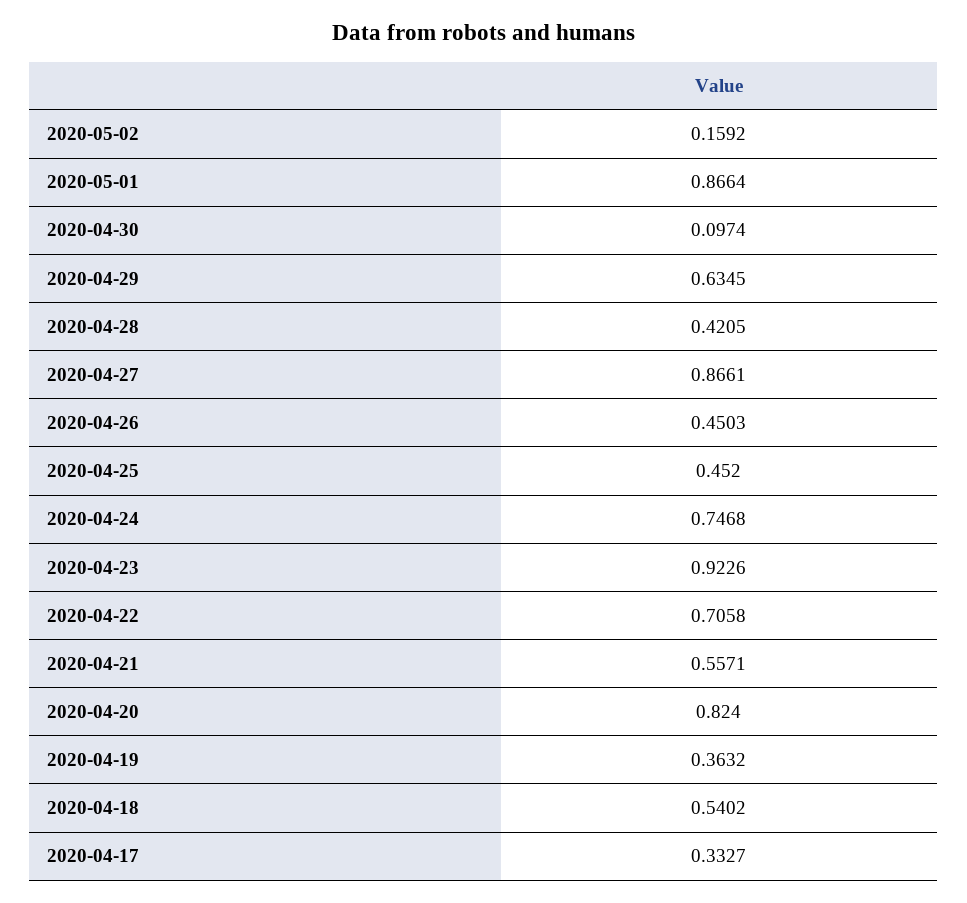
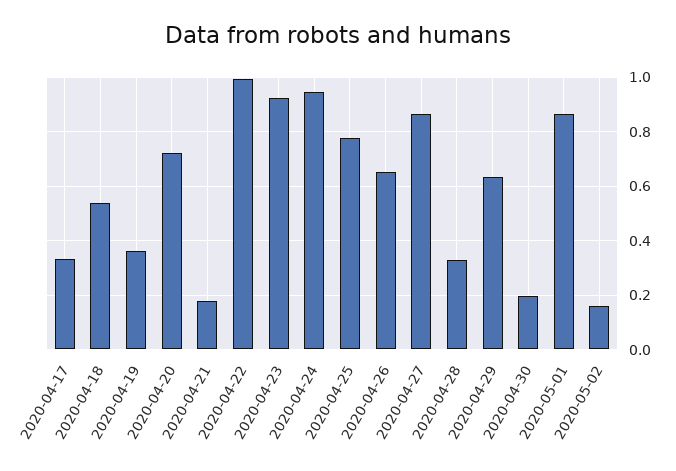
2020-04-30: 0.0974 -> 0.2
2020-04-28: 0.4205 -> 0.325
2020-04-26: 0.4503 -> 0.65
2020-04-25: 0.452 -> 0.775
2020-04-24: 0.7468 -> 0.95
2020-04-22: 0.7058 -> 1
2020-04-21: 0.5571 -> 0.175
2020-04-20: 0.824 -> 0.725

